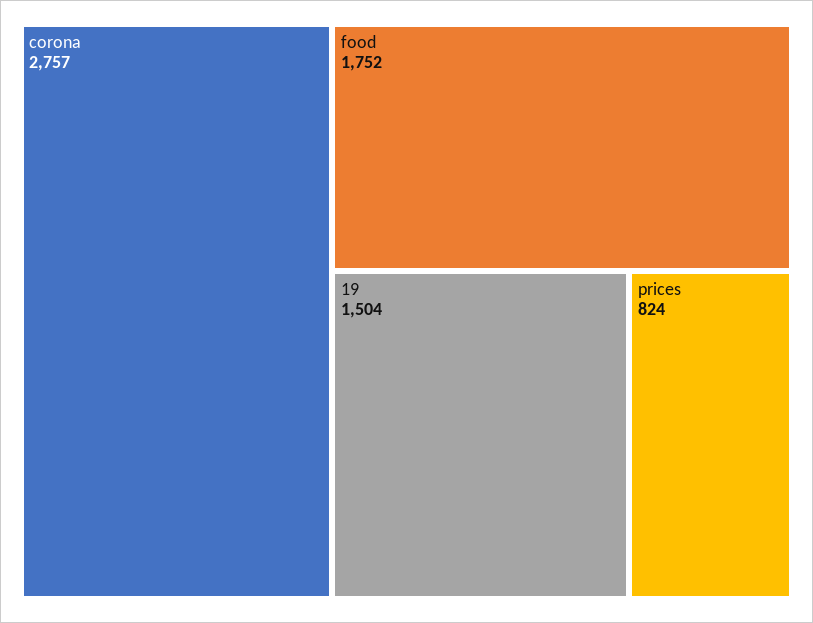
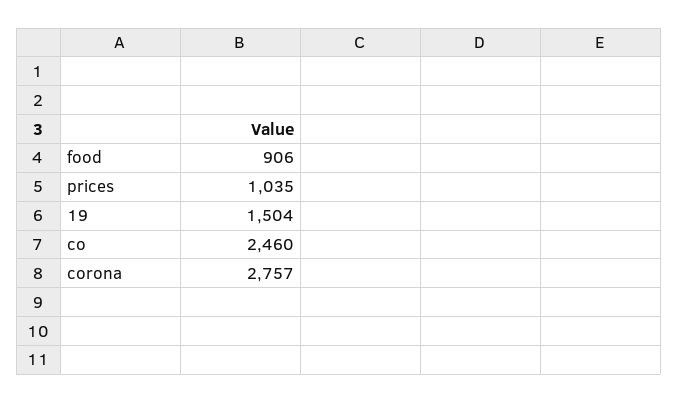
food: 1752 -> 906
prices: 824 -> 1035
co: none -> 2460

